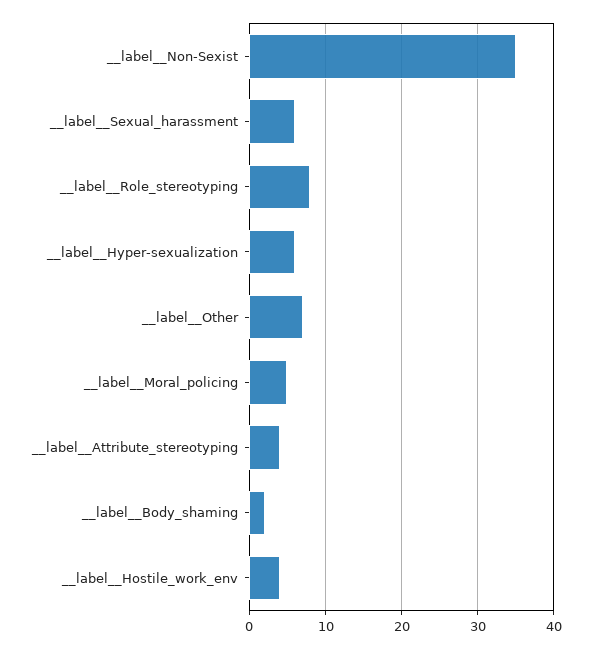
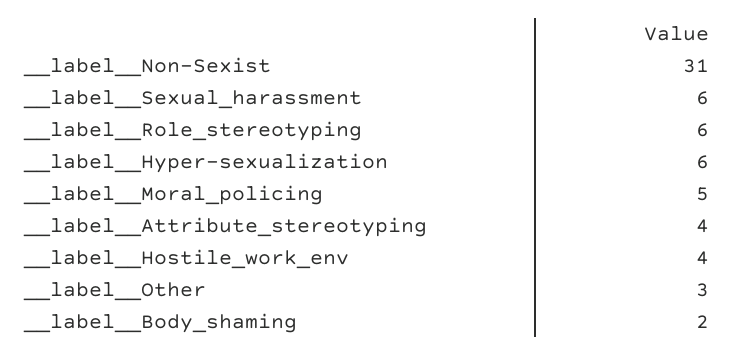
__label__Non-Sexist: 35 -> 31
__label__Role_stereotyping: 8 -> 6
__label__Other: 7 -> 3

